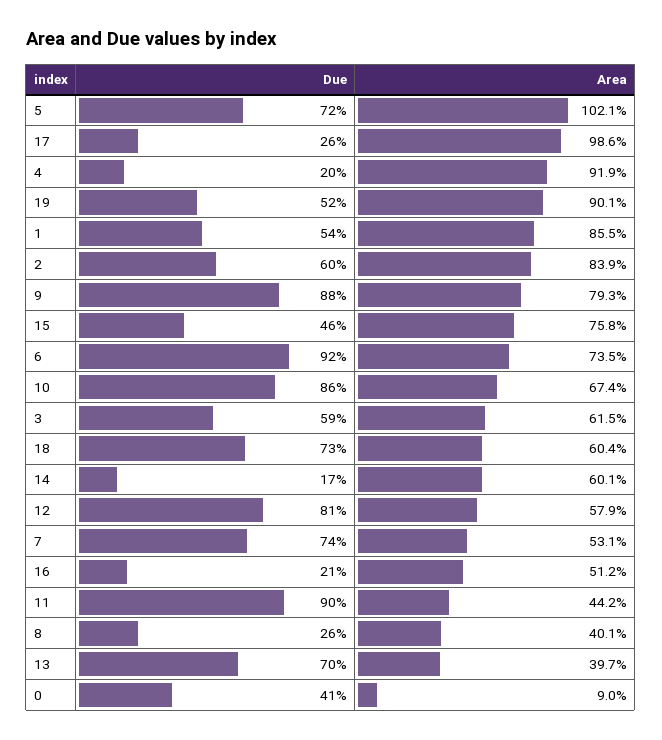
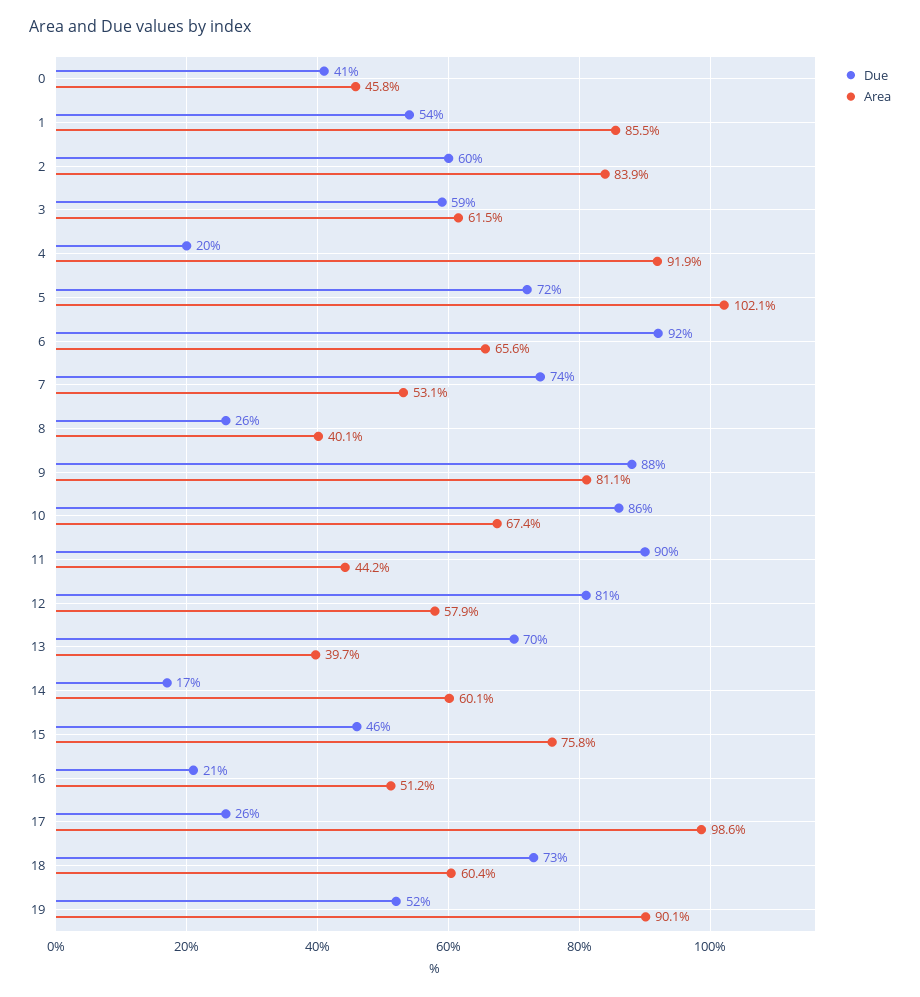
Area, 9: 79.3 -> 81.1
Area, 6: 73.5 -> 65.6
Area, 0: 9 -> 45.8

